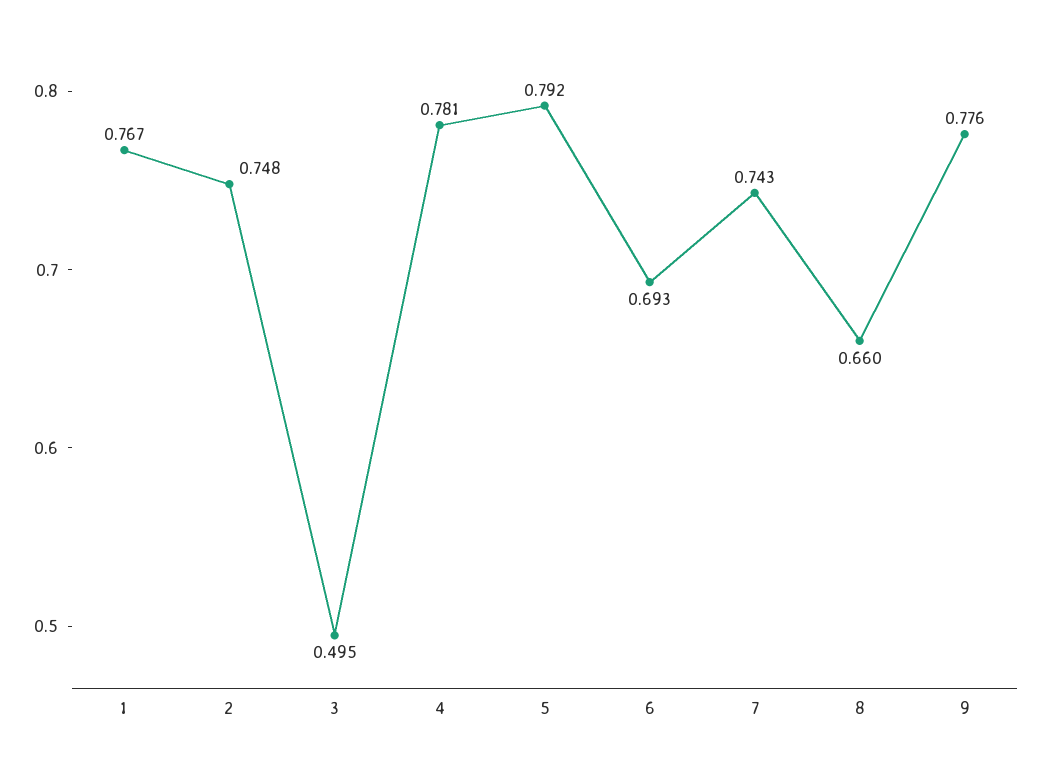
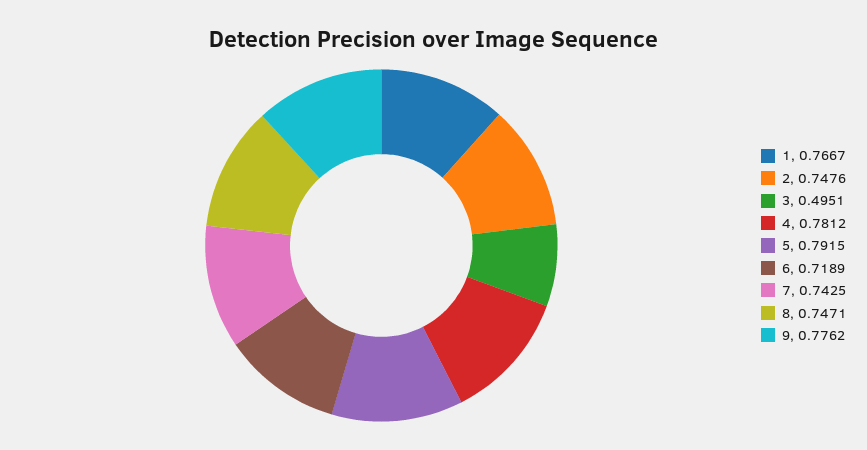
6: 0.693 -> 0.7189
8: 0.66 -> 0.7471

